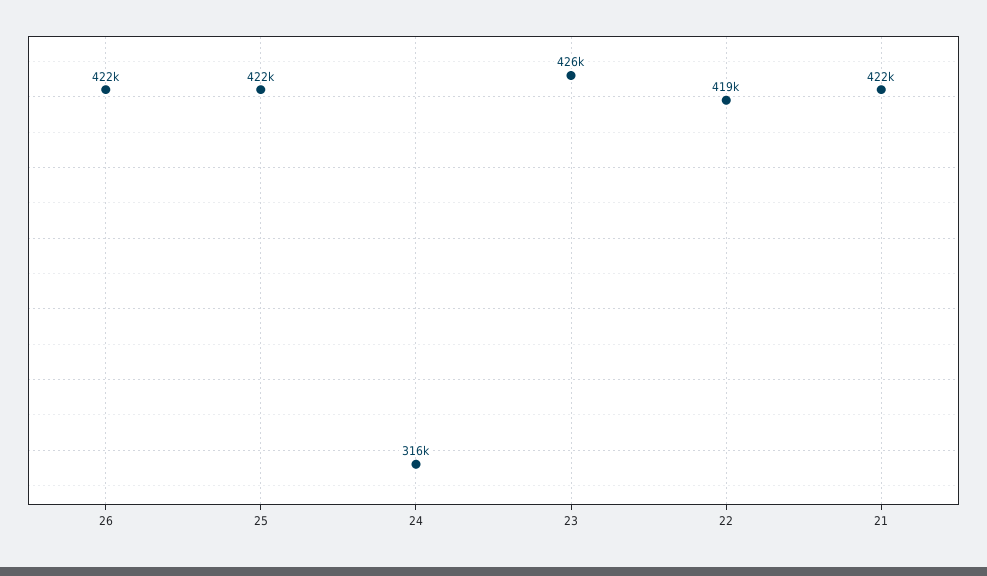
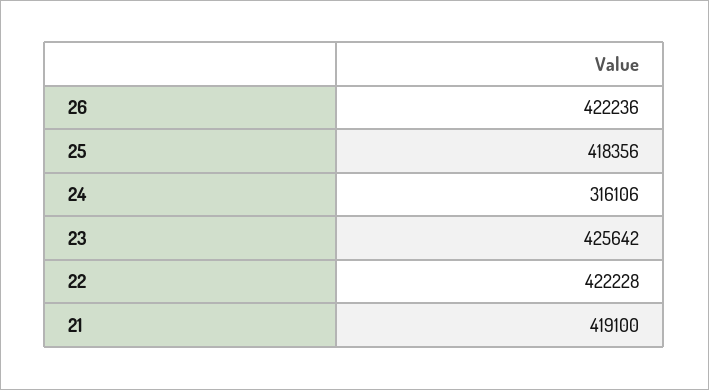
25: 422000 -> 418356
22: 419000 -> 422228
21: 422000 -> 419100

